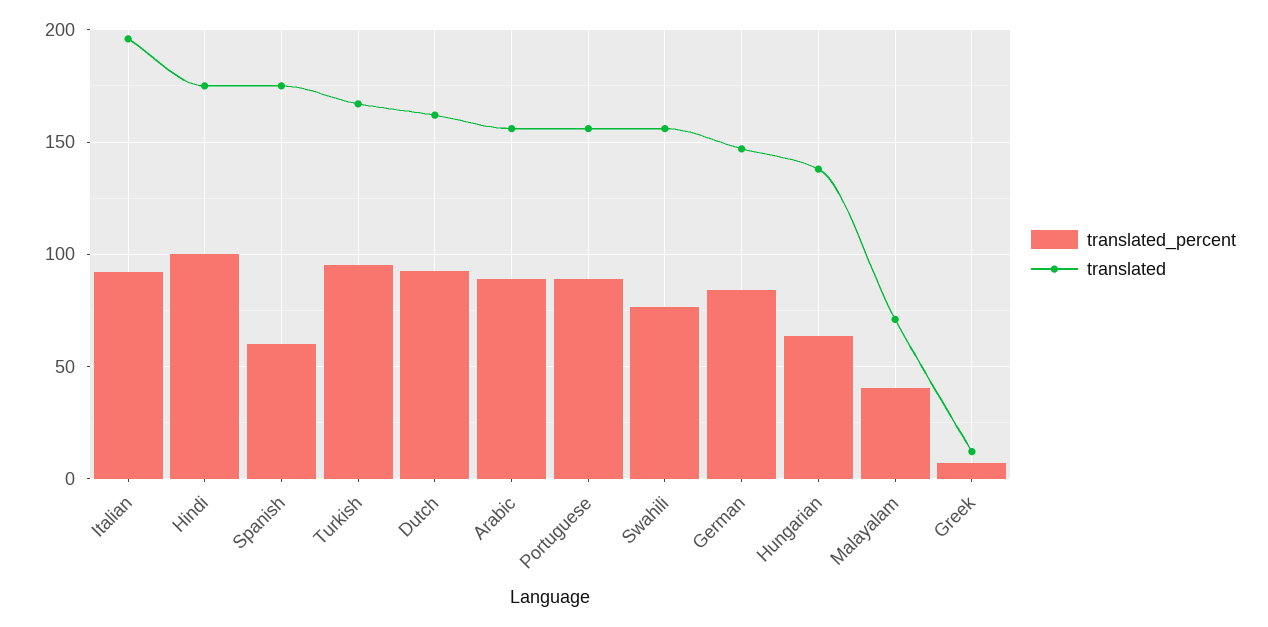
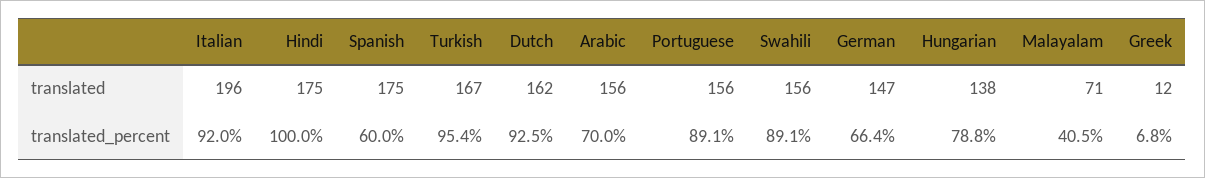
translated_percent, Arabic: 90 -> 70
translated_percent, Swahili: 75 -> 89.1
translated_percent, German: 85 -> 66.4
translated_percent, Hungarian: 65 -> 78.8

